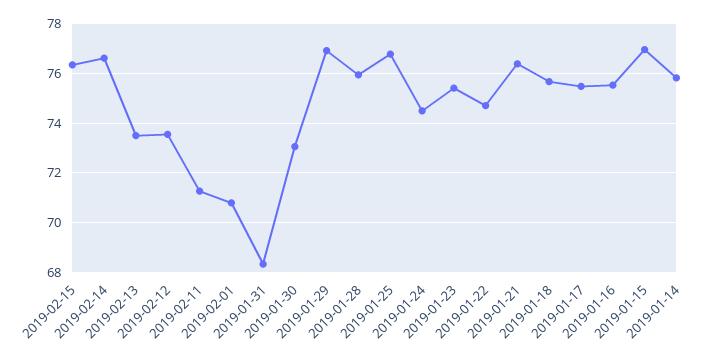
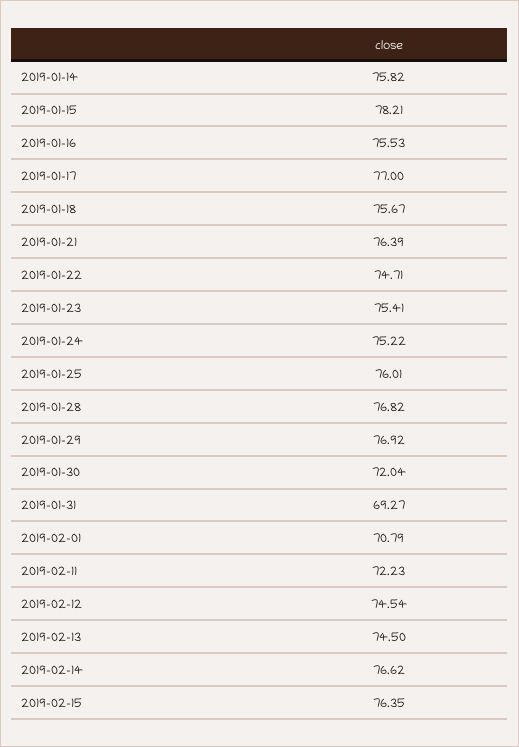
2019-02-13: 73.5 -> 74.5
2019-02-12: 73.5 -> 74.54
2019-02-11: 71.25 -> 72.23
2019-01-31: 68.25 -> 69.27
2019-01-30: 73 -> 72.04
2019-01-28: 76 -> 76.82
2019-01-25: 76.75 -> 76.01
2019-01-24: 74.5 -> 75.22
2019-01-17: 75.5 -> 77
2019-01-15: 77 -> 78.21

